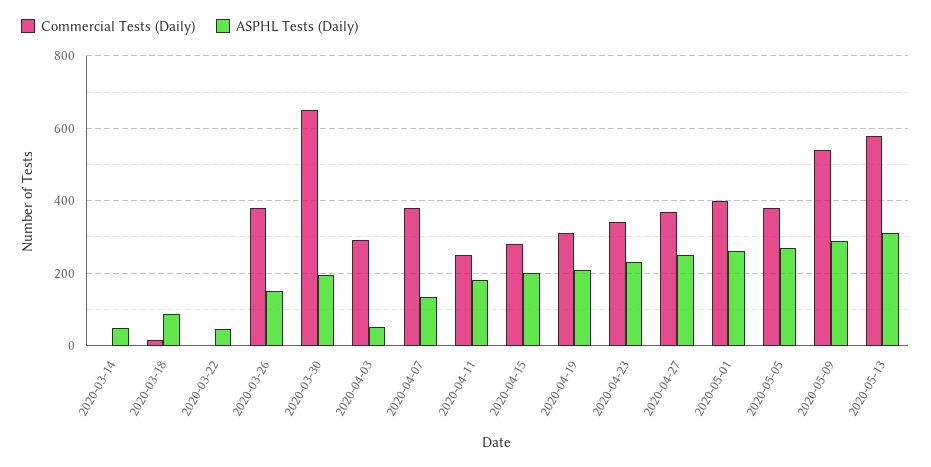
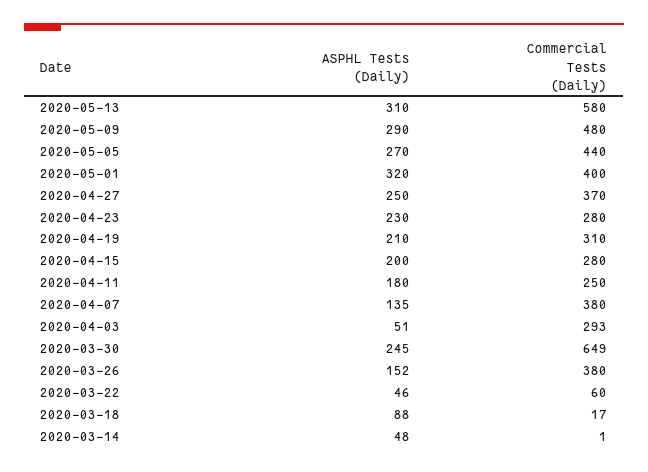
Commercial Tests (Daily), 2020-03-22: 0 -> 60
ASPHL Tests (Daily), 2020-03-30: 200 -> 245
Commercial Tests (Daily), 2020-04-23: 340 -> 280
ASPHL Tests (Daily), 2020-05-01: 260 -> 320
Commercial Tests (Daily), 2020-05-05: 380 -> 440
Commercial Tests (Daily), 2020-05-09: 540 -> 480

